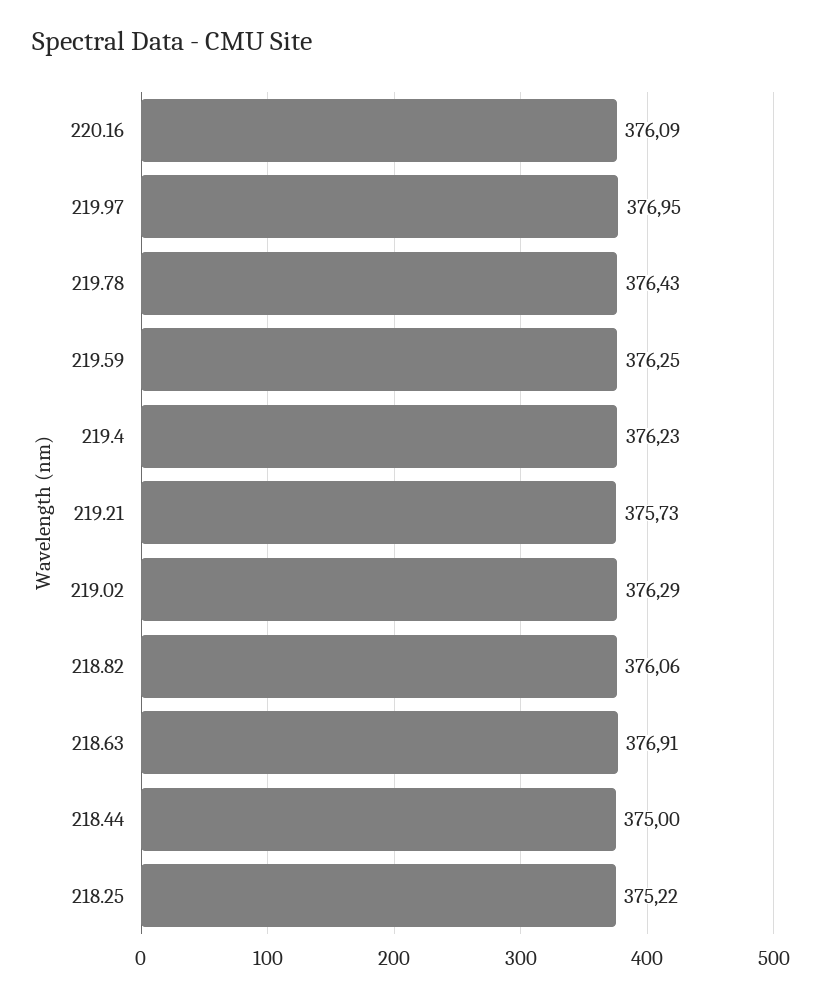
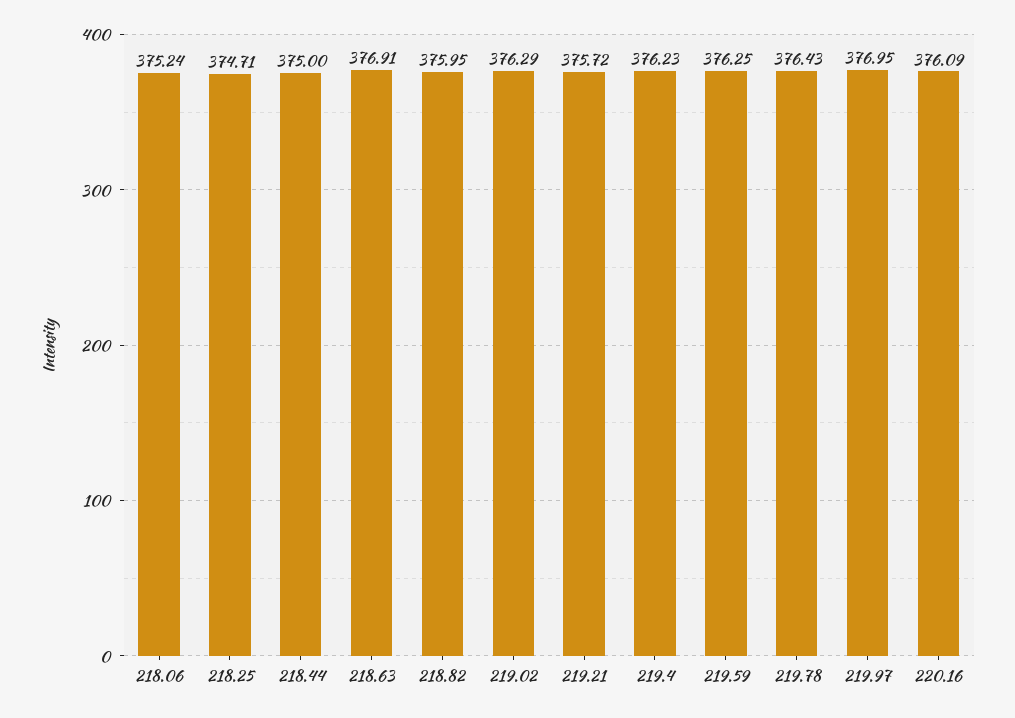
219.21: 375.73 -> 375.72
218.82: 376.06 -> 375.95
218.25: 375.22 -> 374.71
218.06: none -> 375.24

